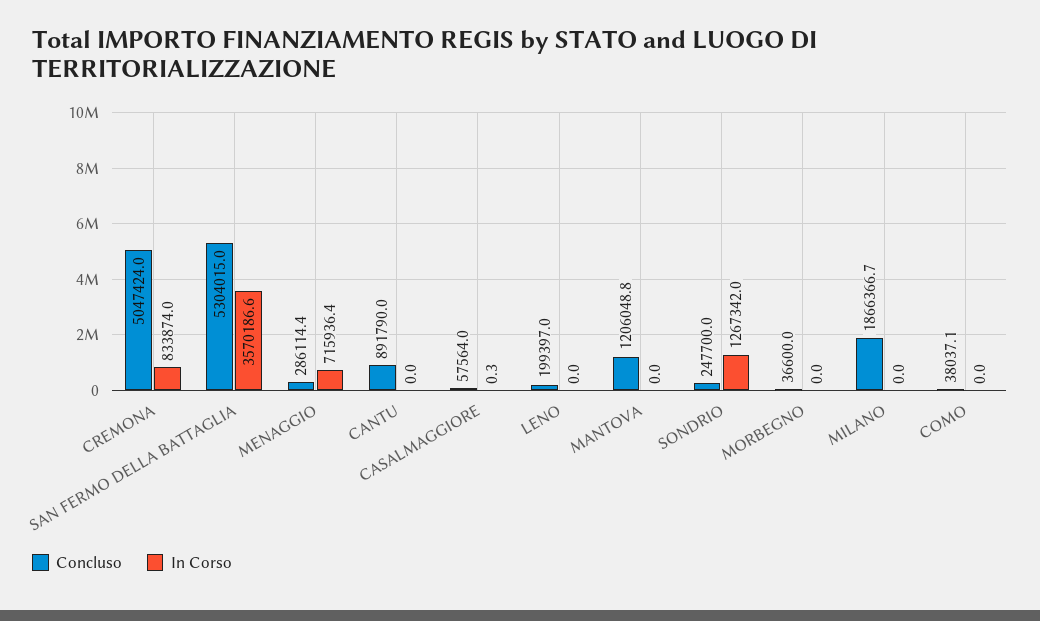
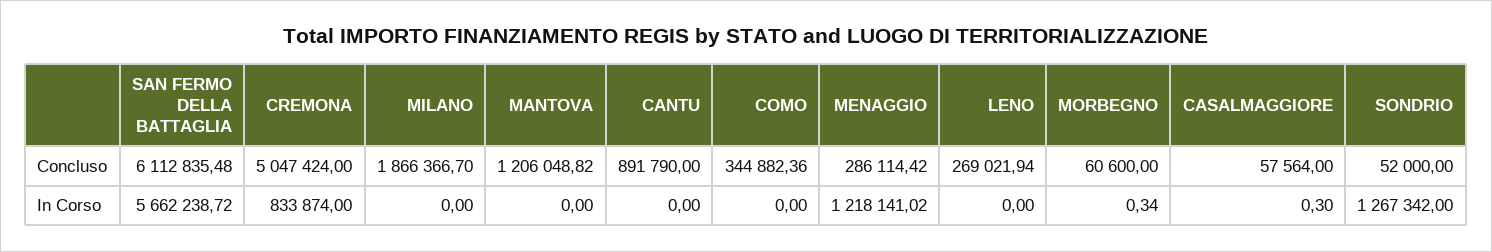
Concluso, SAN FERMO DELLA BATTAGLIA: 5304015 -> 6112835.48
In Corso, SAN FERMO DELLA BATTAGLIA: 3570186.6 -> 5662238.72
In Corso, MENAGGIO: 715936.4 -> 1218141.02
Concluso, LENO: 199397 -> 269021.94
Concluso, SONDRIO: 247700 -> 52000
Concluso, MORBEGNO: 36600 -> 60600
In Corso, MORBEGNO: 0 -> 0.34
Concluso, COMO: 38037.1 -> 344882.36

